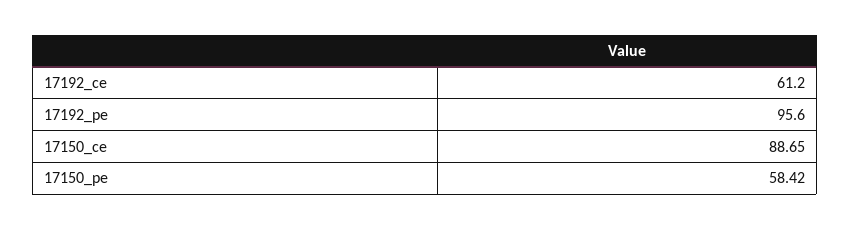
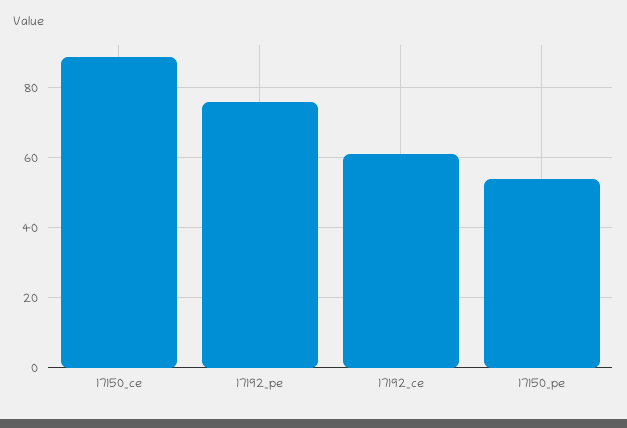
17192_pe: 95.6 -> 76
17150_pe: 58.42 -> 54

